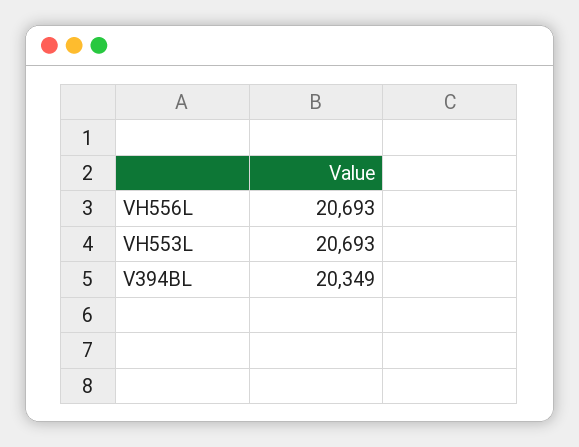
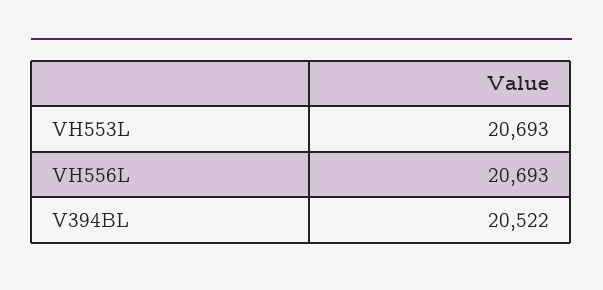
V394BL: 20349 -> 20522

